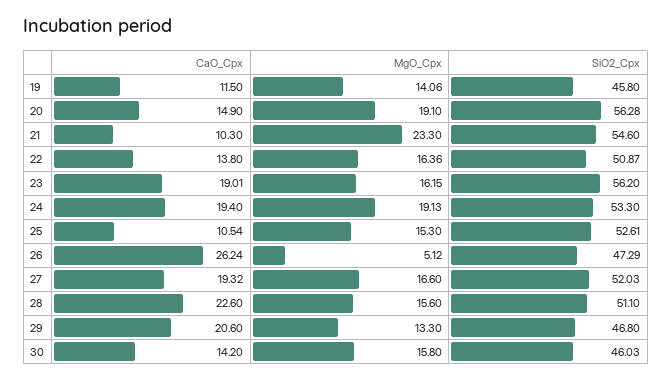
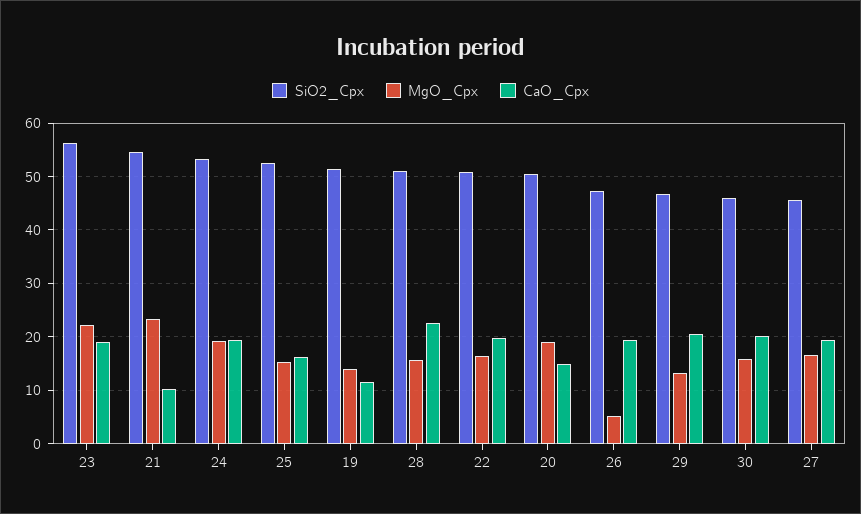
SiO2_Cpx, 19: 45.8 -> 52
SiO2_Cpx, 20: 56.28 -> 50
CaO_Cpx, 22: 13.8 -> 20
MgO_Cpx, 23: 16.15 -> 22
CaO_Cpx, 25: 10.54 -> 16
CaO_Cpx, 26: 26.24 -> 20
SiO2_Cpx, 27: 52.03 -> 46
CaO_Cpx, 30: 14.2 -> 20

